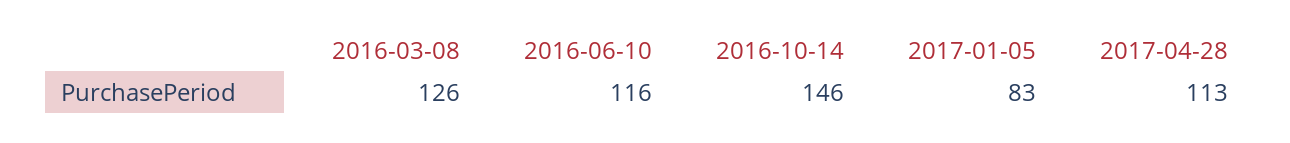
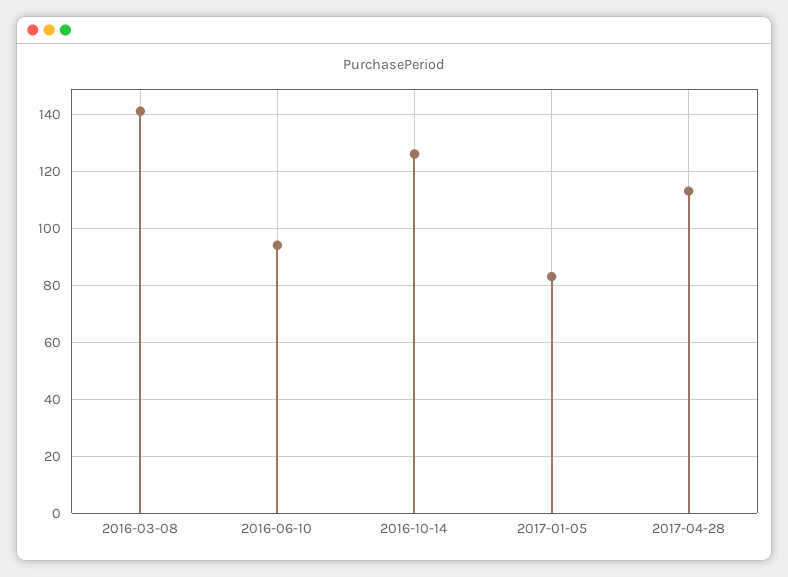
2016-03-08: 126 -> 140
2016-06-10: 116 -> 95
2016-10-14: 146 -> 125

